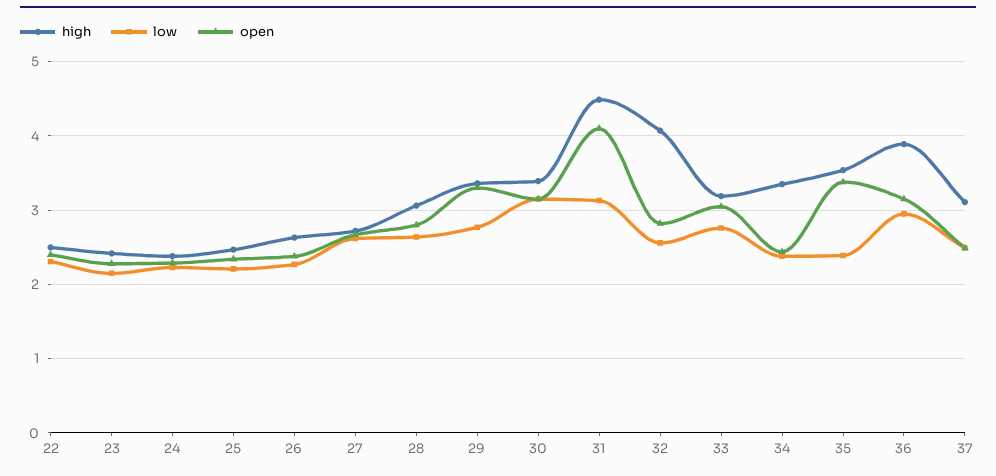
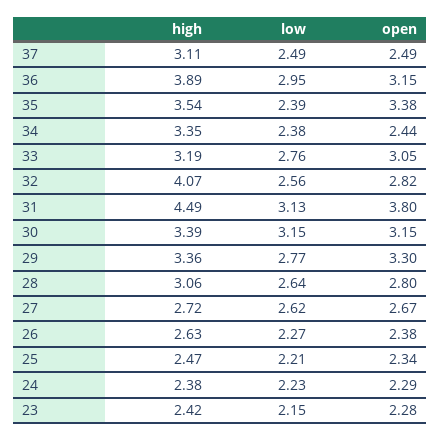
high, 22: 2.5 -> none
low, 22: 2.3 -> none
open, 22: 2.4 -> none
open, 31: 4.1 -> 3.8

